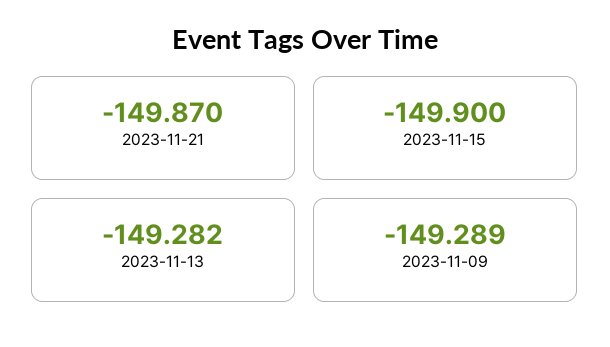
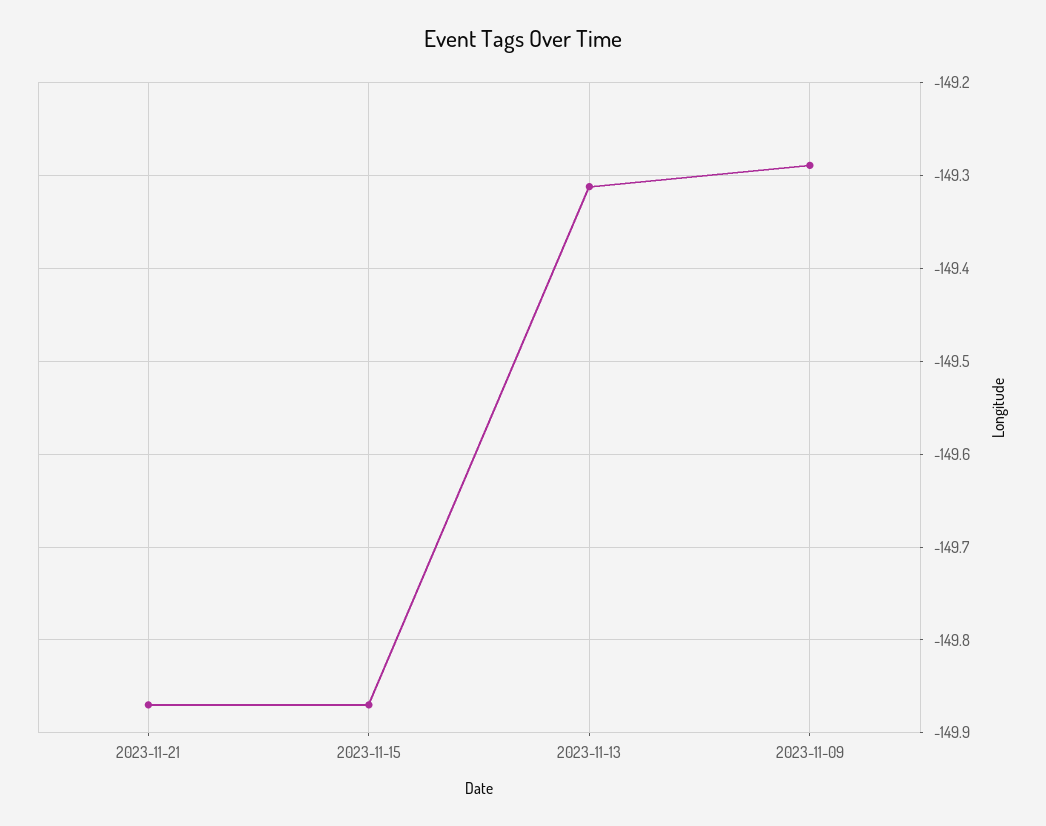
2023-11-15: -149.9 -> -149.87
2023-11-13: -149.282 -> -149.31

